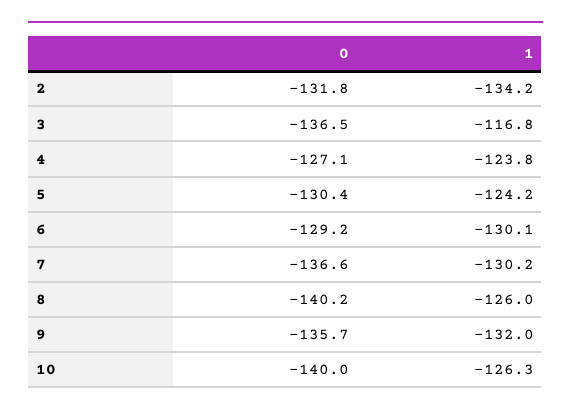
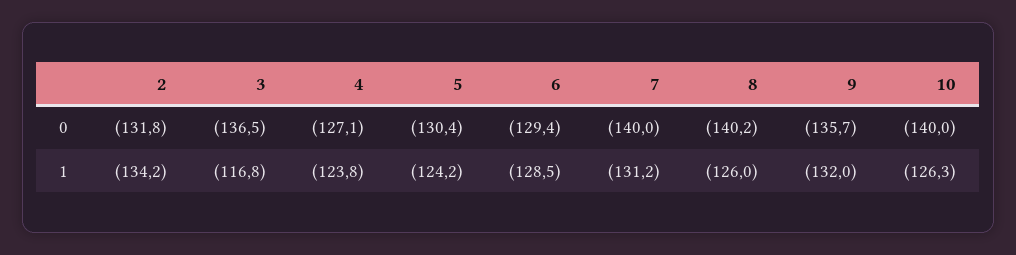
0, 6: -129.2 -> -129.4
1, 6: -130.1 -> -128.5
0, 7: -136.6 -> -140
1, 7: -130.2 -> -131.2

